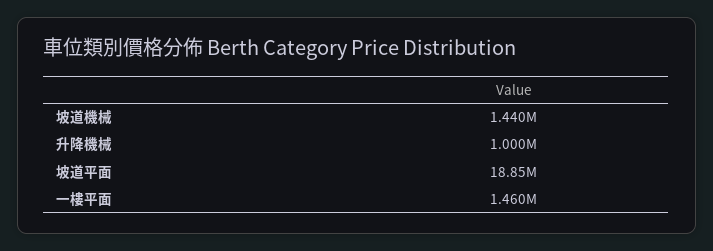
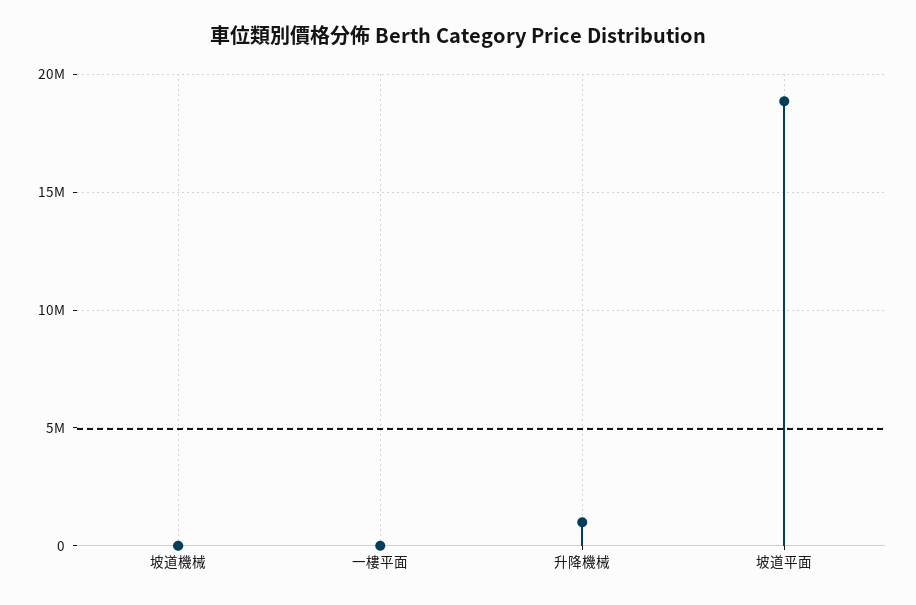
坡道機械: 1440000 -> 0
一樓平面: 1460000 -> 0

